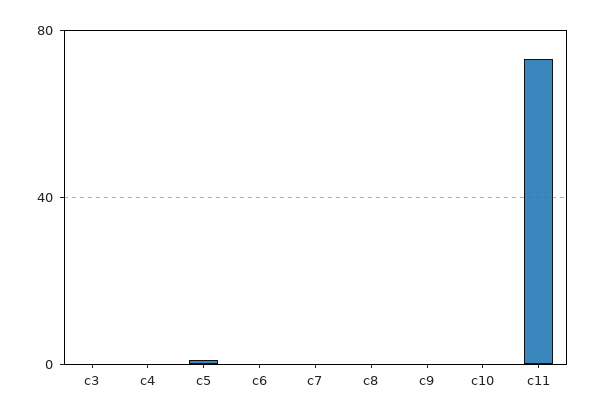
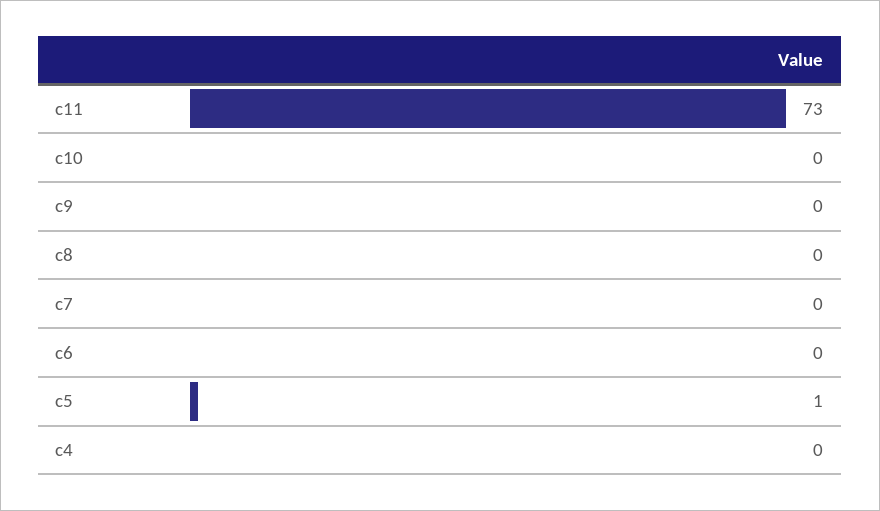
c3: 0 -> none

